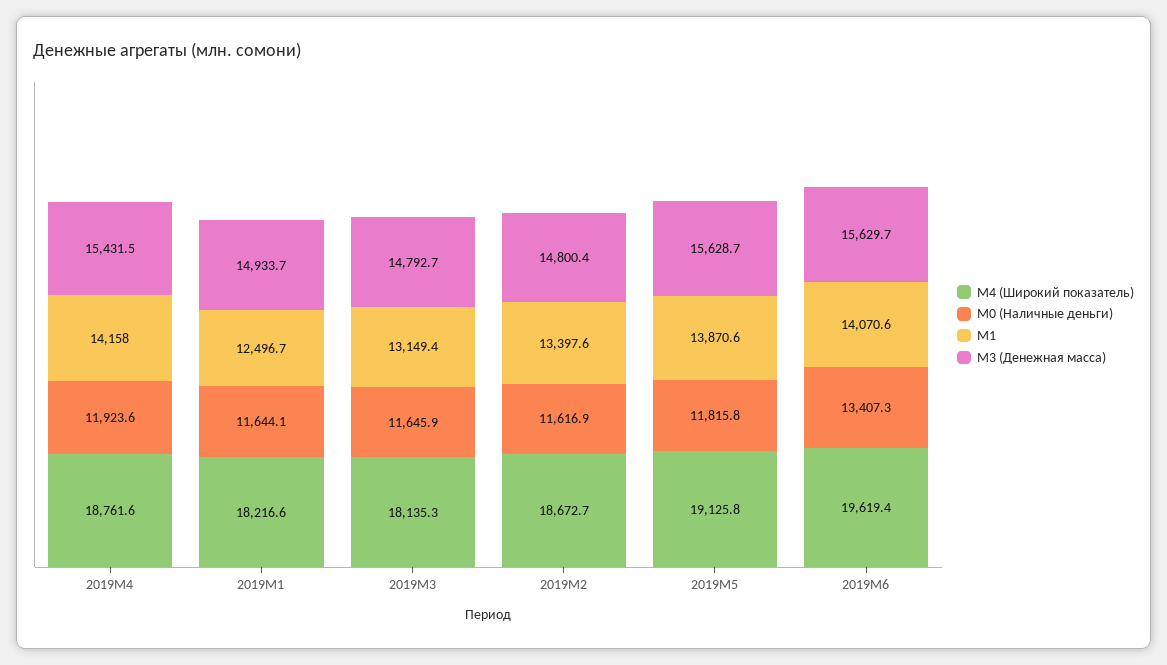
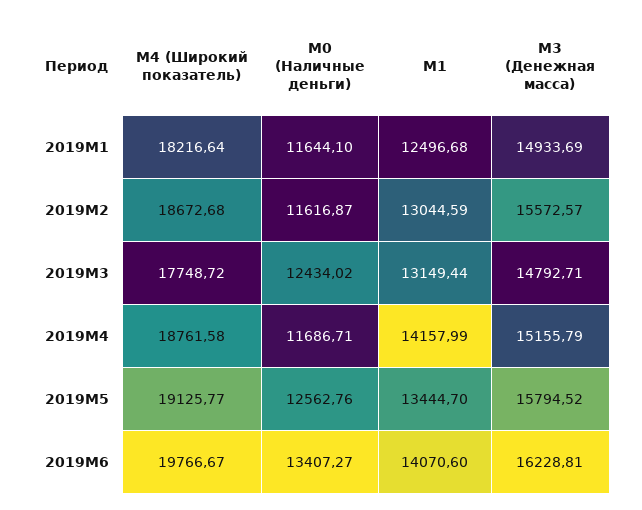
M0 (Наличные деньги), 2019M4: 11923.6 -> 11686.71
M3 (Денежная масса), 2019M4: 15431.5 -> 15155.79
M4 (Широкий показатель), 2019M3: 18135.3 -> 17748.72
M0 (Наличные деньги), 2019M3: 11645.9 -> 12434.02
M1, 2019M2: 13397.6 -> 13044.59
M3 (Денежная масса), 2019M2: 14800.4 -> 15572.57
M0 (Наличные деньги), 2019M5: 11815.8 -> 12562.76
M1, 2019M5: 13870.6 -> 13444.7
M3 (Денежная масса), 2019M5: 15628.7 -> 15794.52
M4 (Широкий показатель), 2019M6: 19619.4 -> 19766.67
M3 (Денежная масса), 2019M6: 15629.7 -> 16228.81

